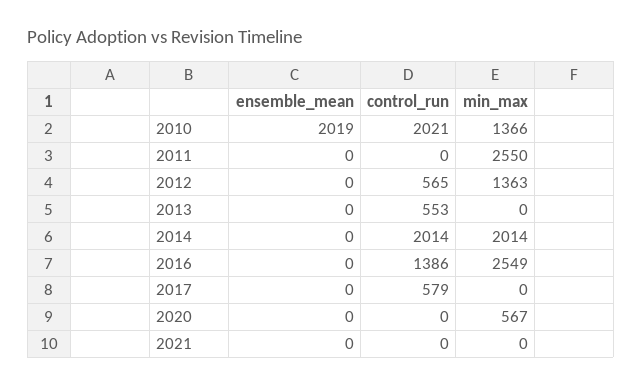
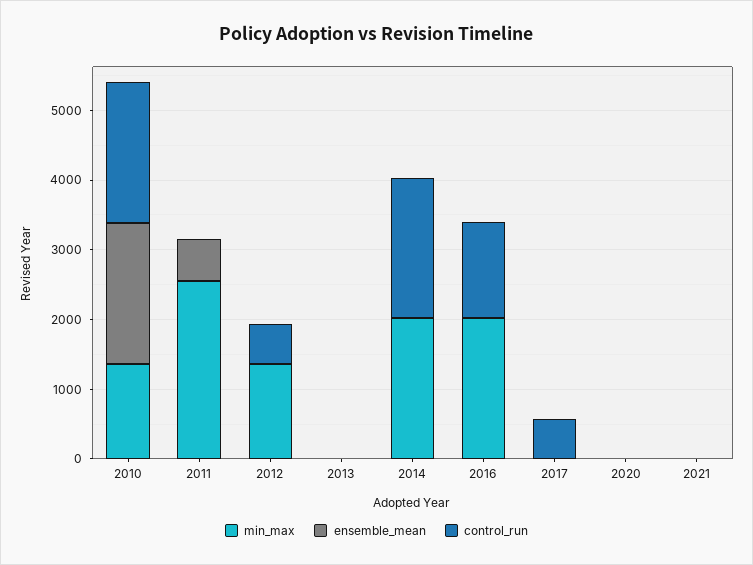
ensemble_mean, 2011: 0 -> 600
control_run, 2013: 553 -> 0
min_max, 2016: 2549 -> 2000
min_max, 2020: 567 -> 0

